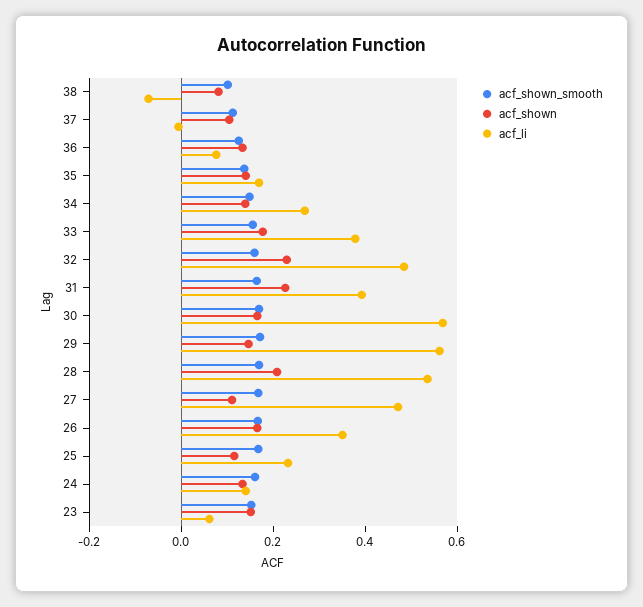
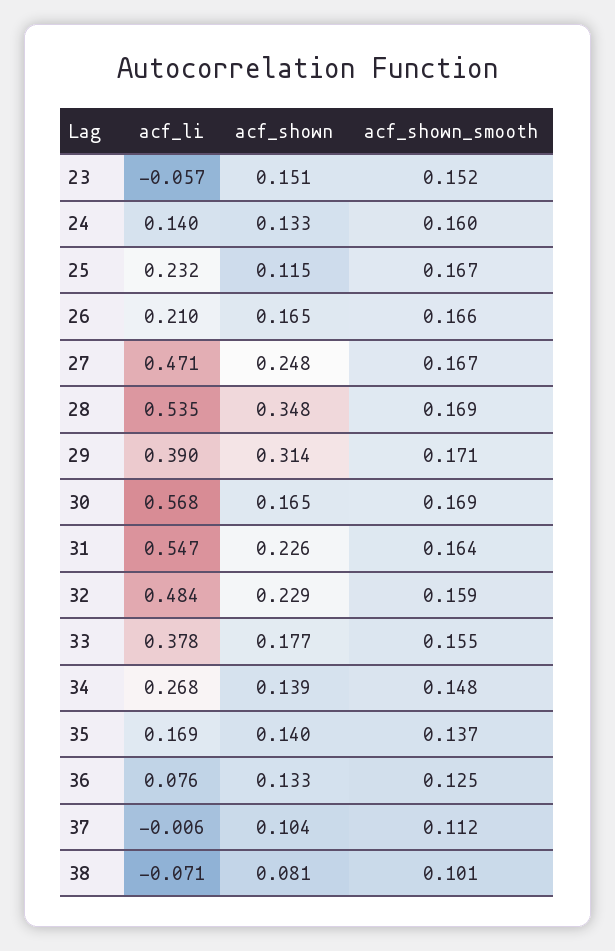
acf_li, 31: 0.4 -> 0.547
acf_shown, 29: 0.15 -> 0.314
acf_li, 29: 0.55 -> 0.39
acf_shown, 28: 0.2 -> 0.348
acf_shown, 27: 0.1 -> 0.248
acf_li, 26: 0.35 -> 0.21
acf_li, 23: 0.05 -> -0.057

